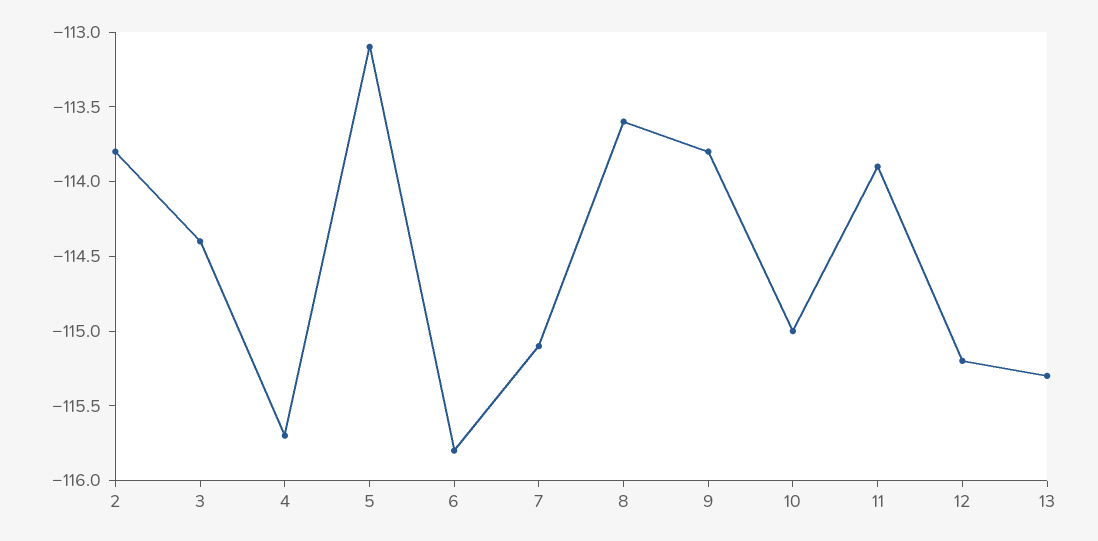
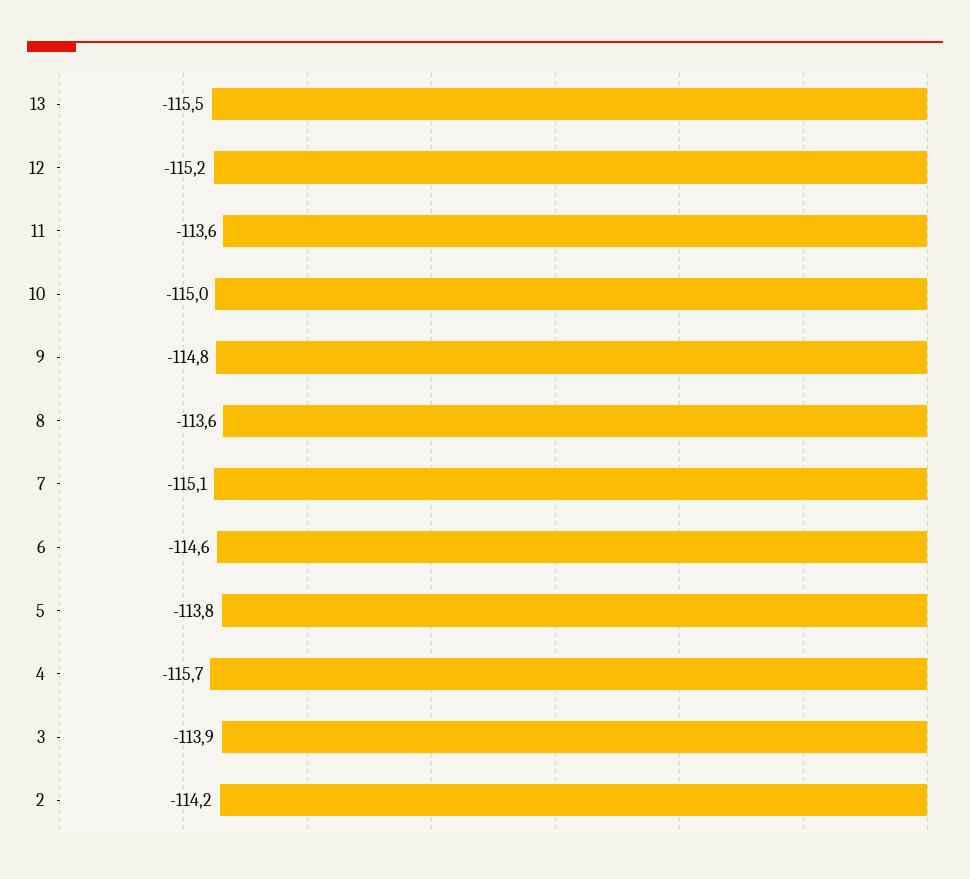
2: -113.8 -> -114.2
3: -114.4 -> -113.9
5: -113.1 -> -113.8
6: -115.8 -> -114.6
9: -113.8 -> -114.8
11: -113.9 -> -113.6
13: -115.3 -> -115.5

